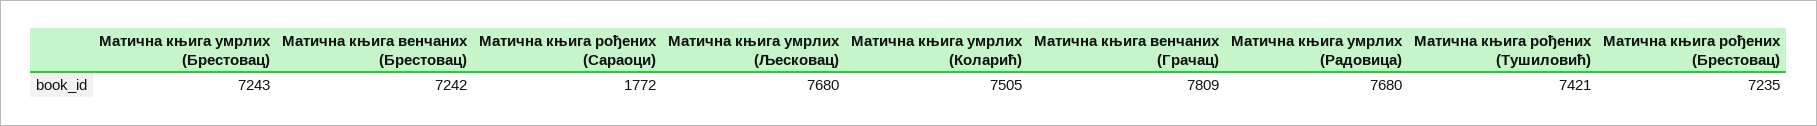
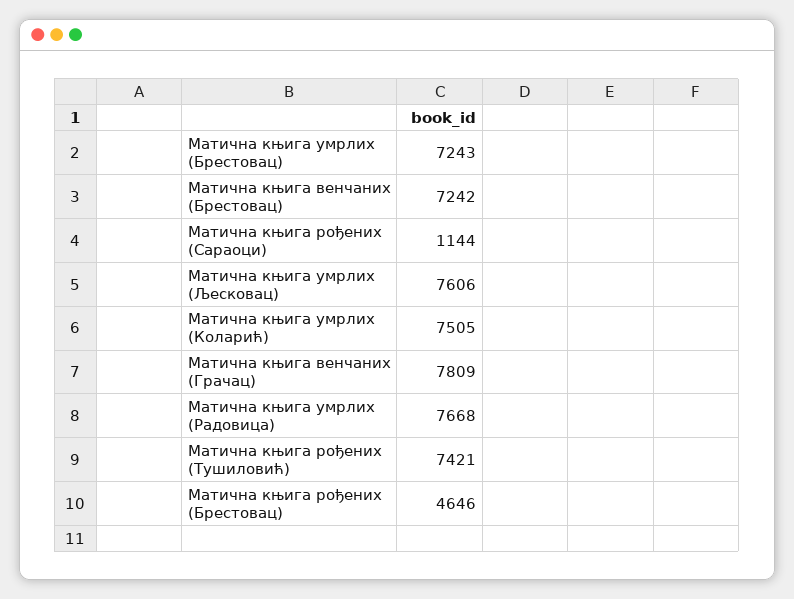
Матична књига рођених (Сараоци): 1772 -> 1144
Матична књига умрлих (Љесковац): 7680 -> 7606
Матична књига умрлих (Радовица): 7680 -> 7668
Матична књига рођених (Брестовац): 7235 -> 4646

